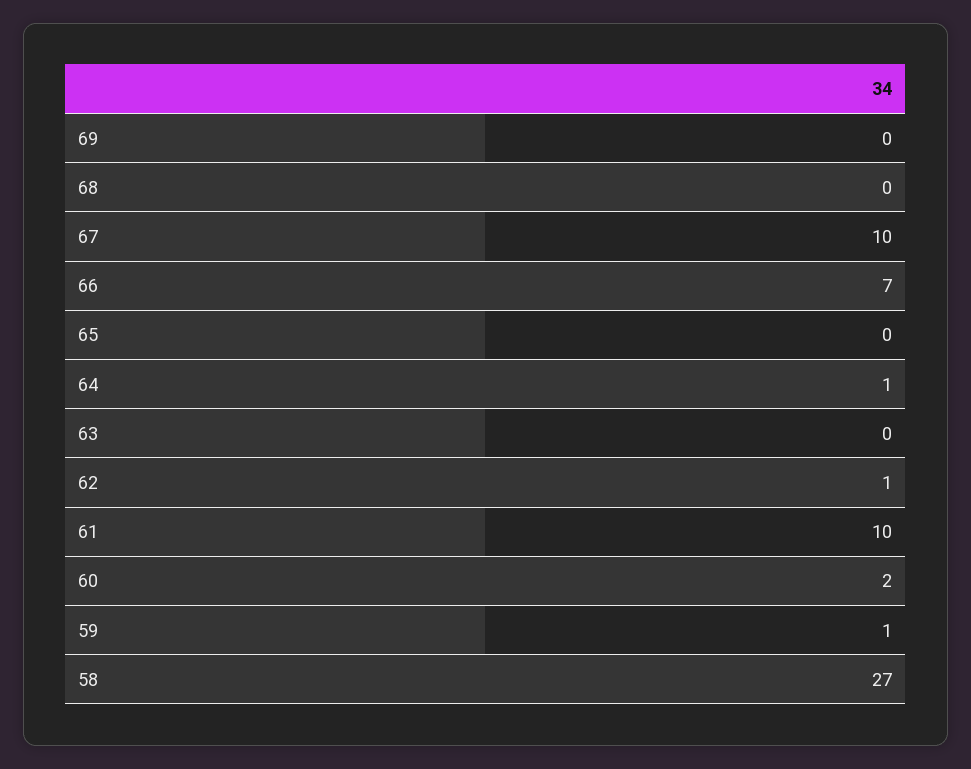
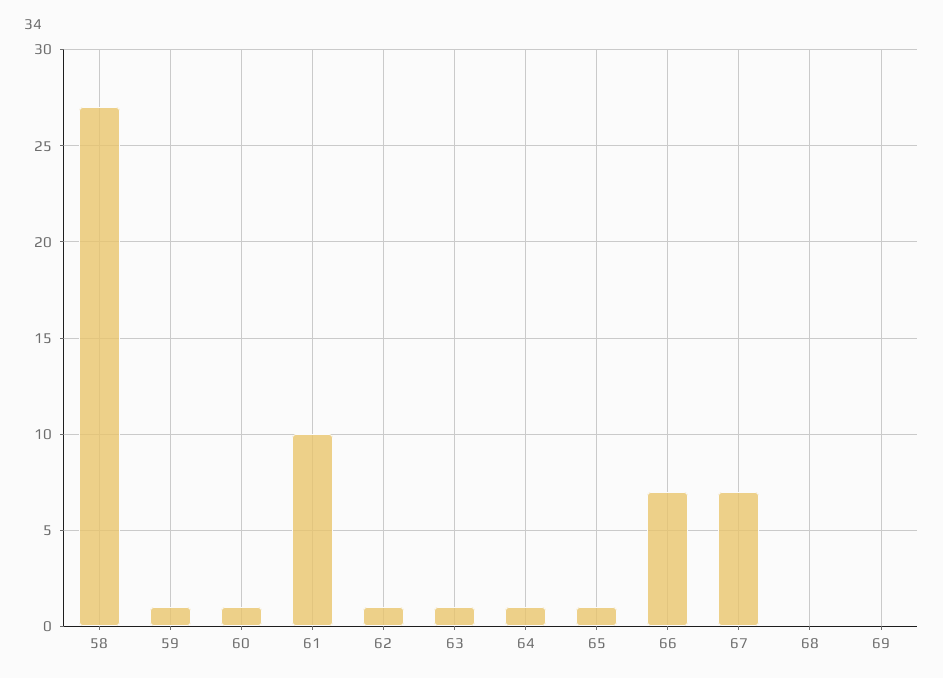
67: 10 -> 7
65: 0 -> 1
63: 0 -> 1
60: 2 -> 1

